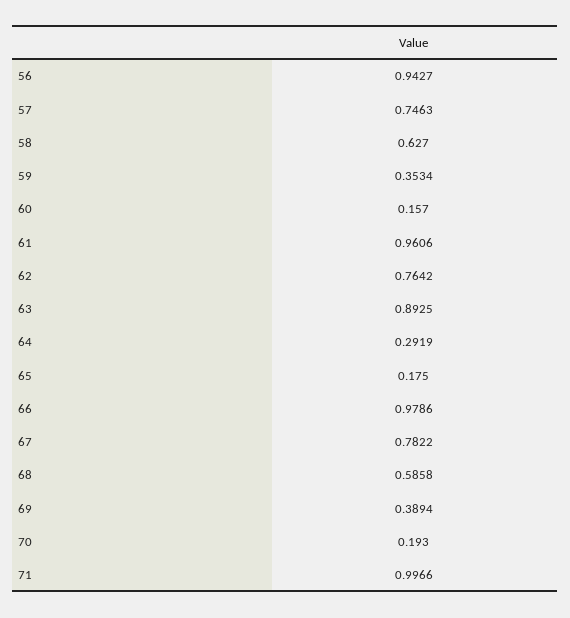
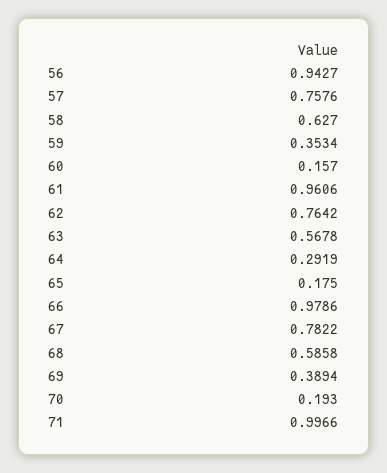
57: 0.7463 -> 0.7576
63: 0.8925 -> 0.5678

